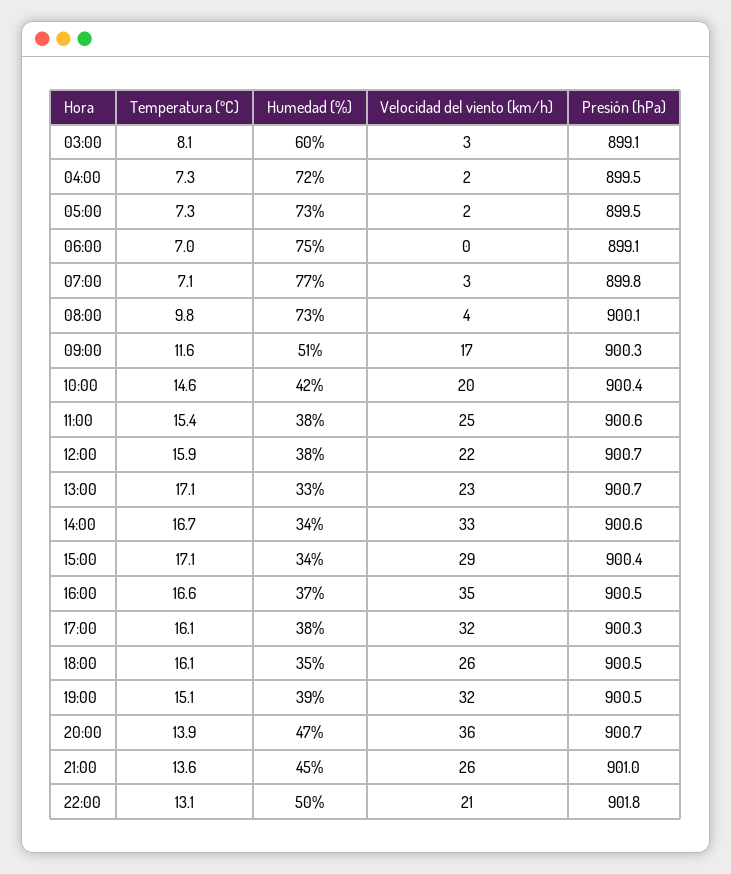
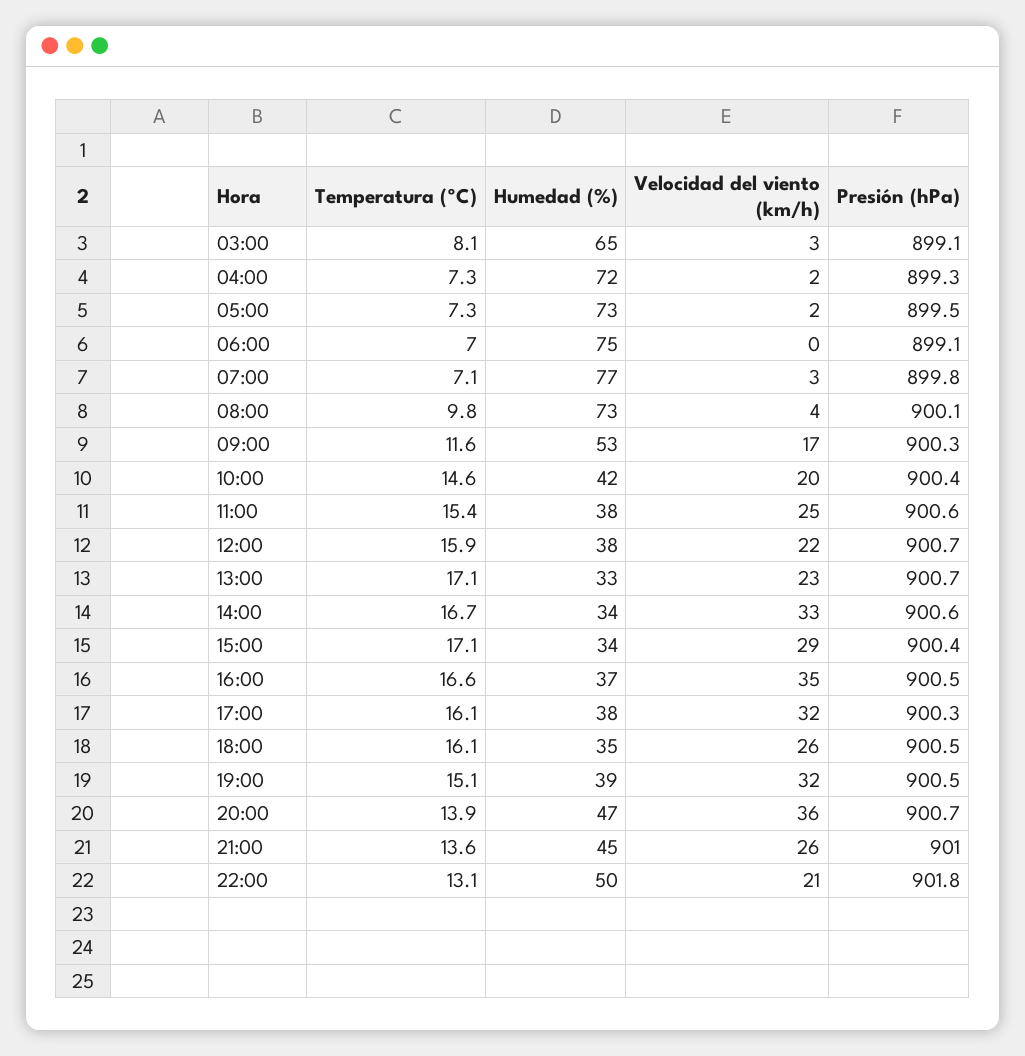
Humedad (%), 03:00: 60 -> 65
Presión (hPa), 04:00: 899.5 -> 899.3
Humedad (%), 09:00: 51 -> 53

